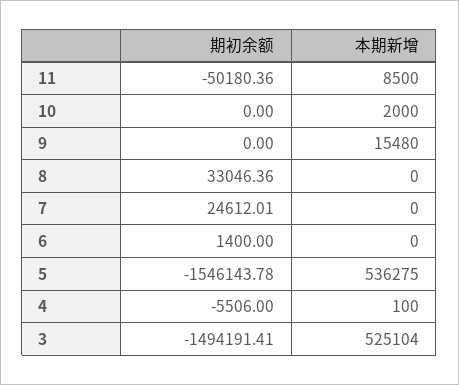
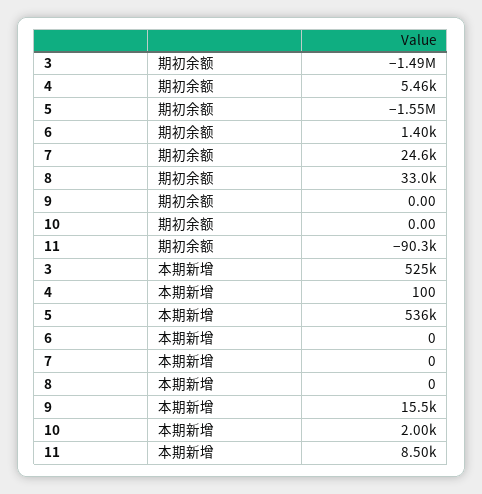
期初余额, 11: -50180.36 -> -90300
期初余额, 4: -5506 -> 5460

